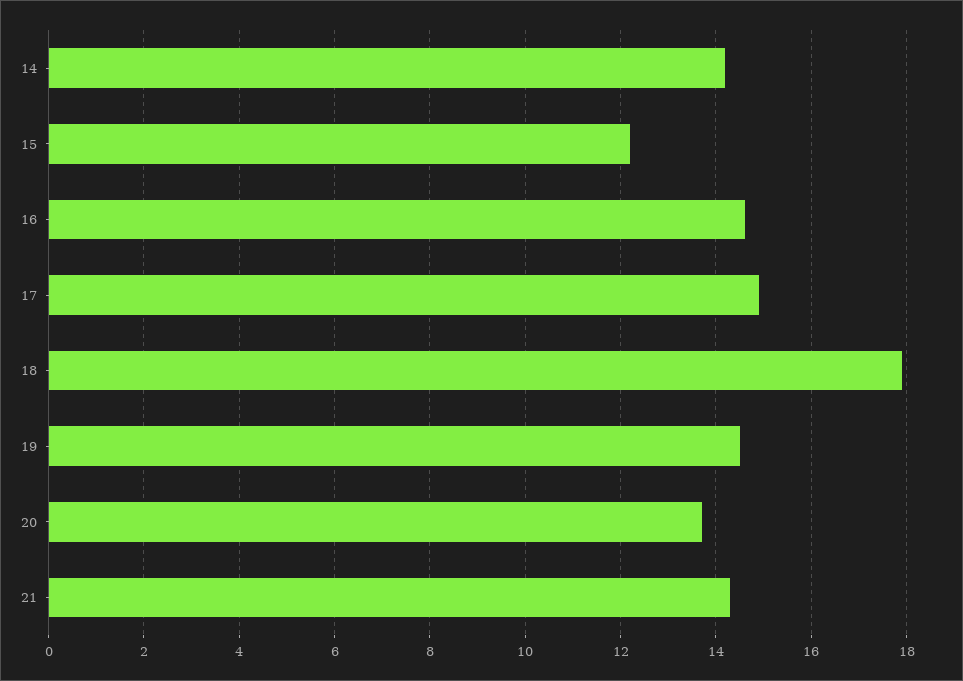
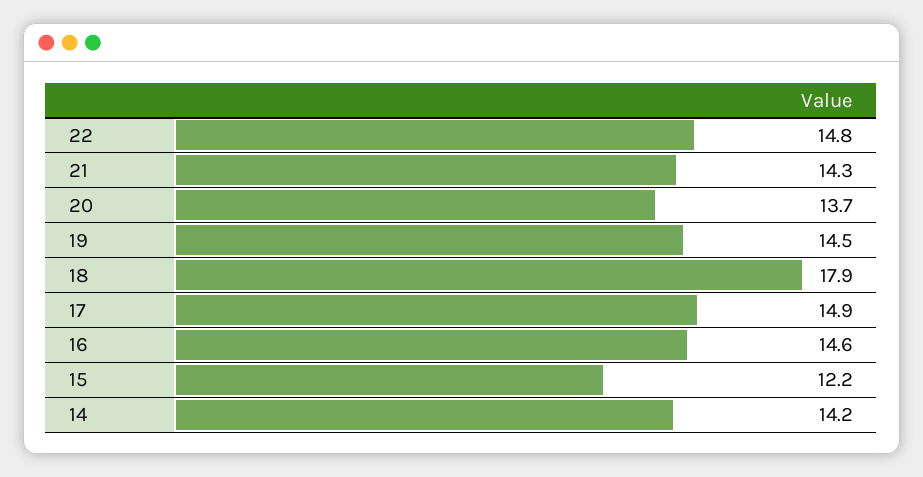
22: none -> 14.8

